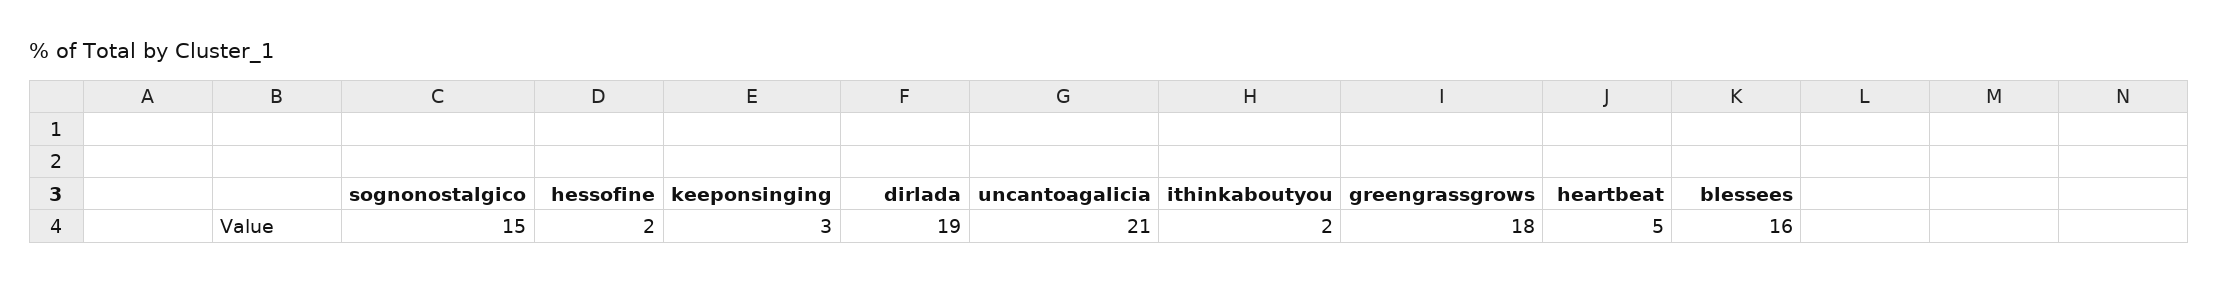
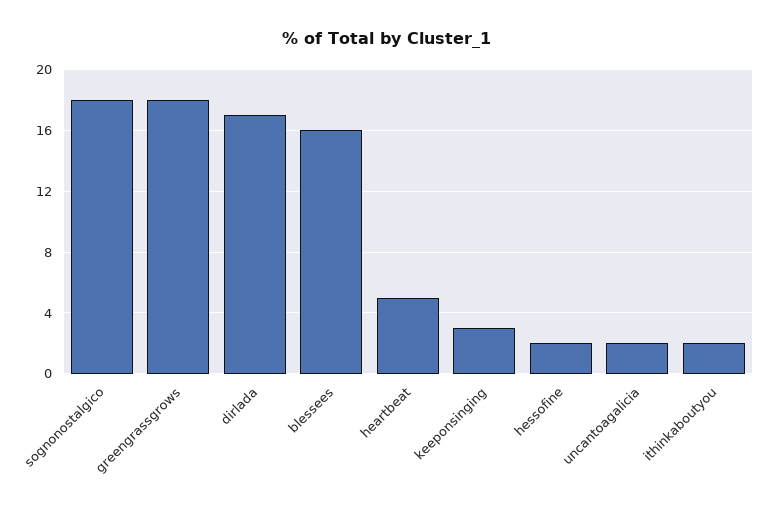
sognonostalgico: 15 -> 18
dirlada: 19 -> 17
uncantoagalicia: 21 -> 2

